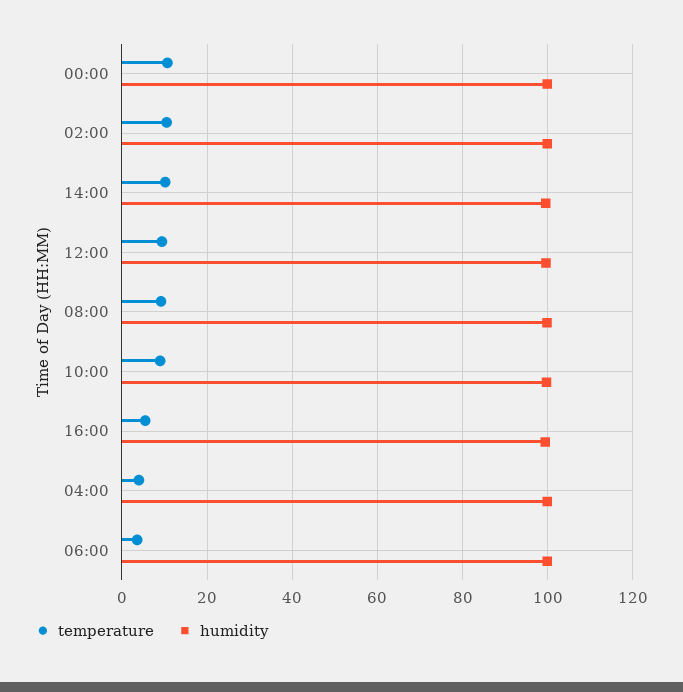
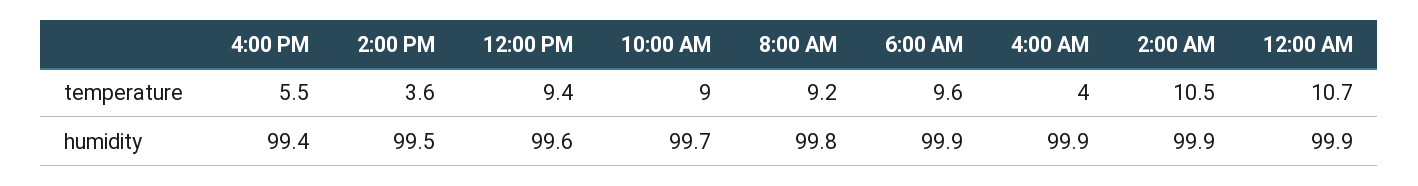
temperature, 14:00: 10 -> 3.6
temperature, 06:00: 4 -> 9.6

